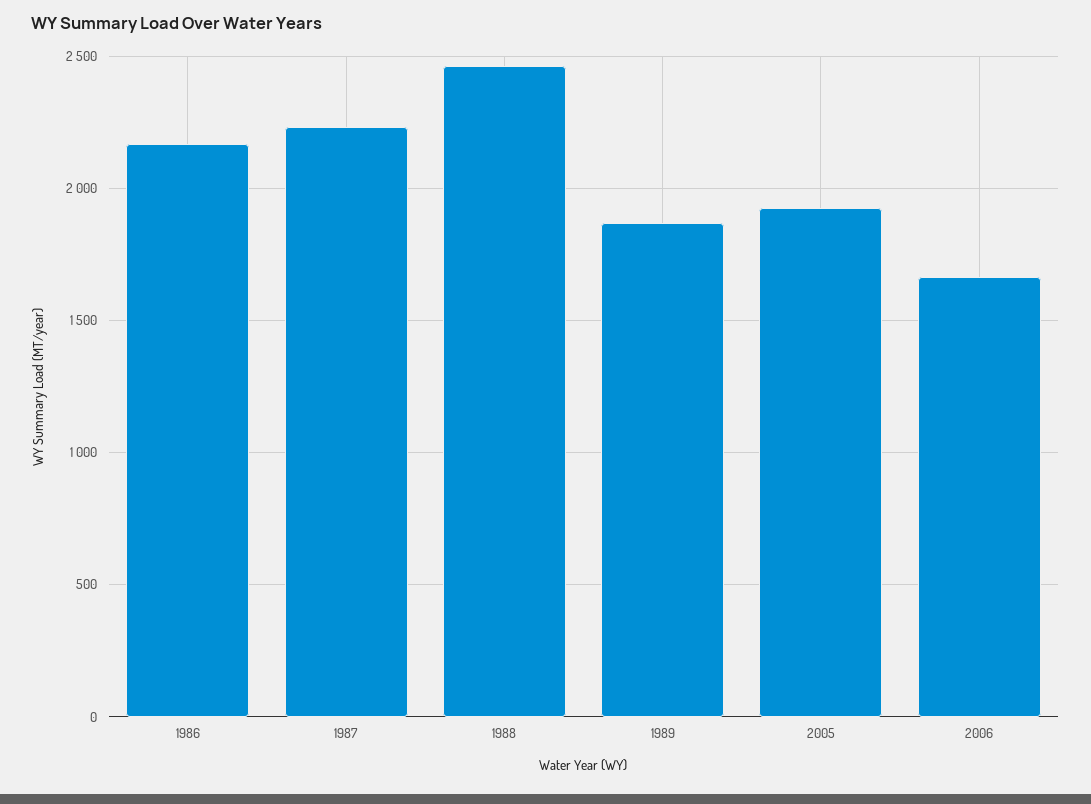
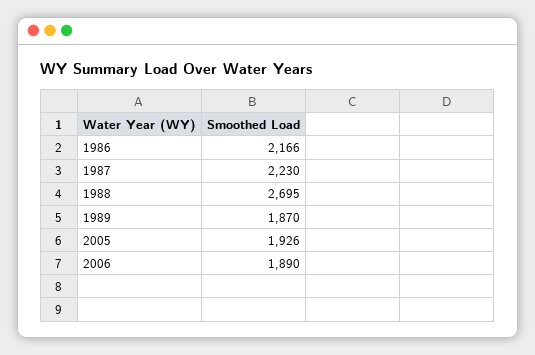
1988: 2450 -> 2695
2006: 1650 -> 1890

